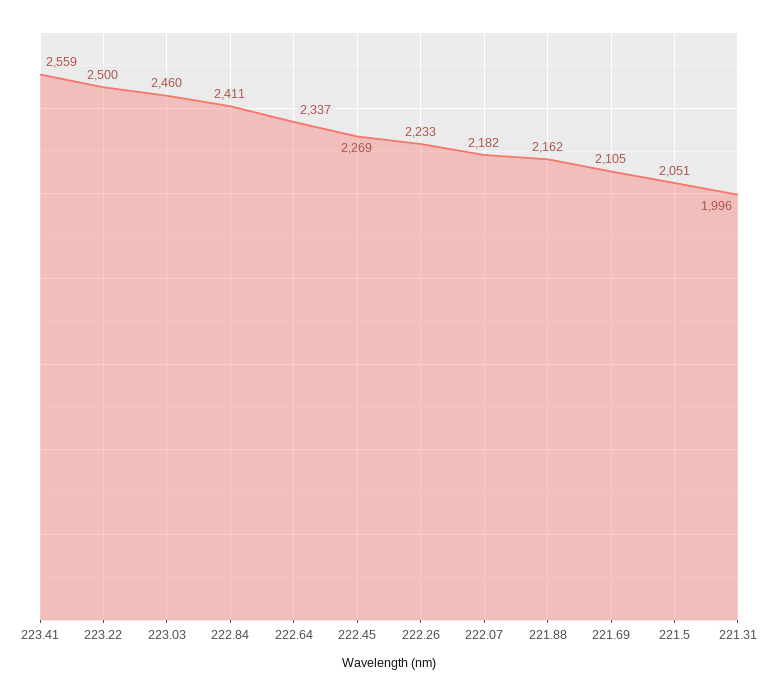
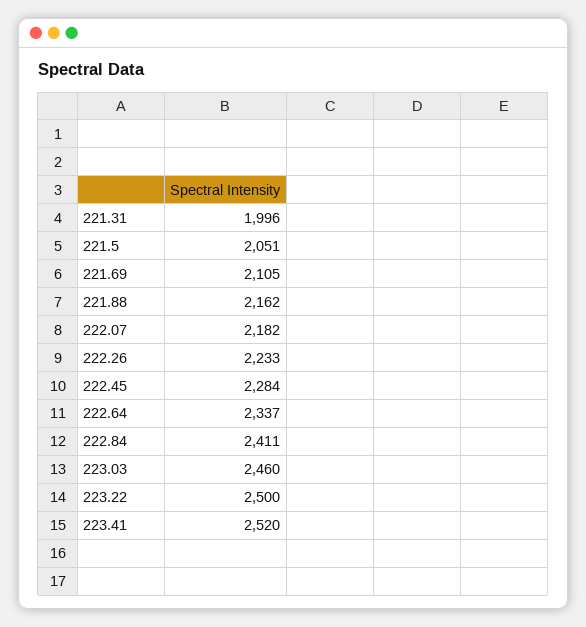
223.41: 2559 -> 2520
222.45: 2269 -> 2284

